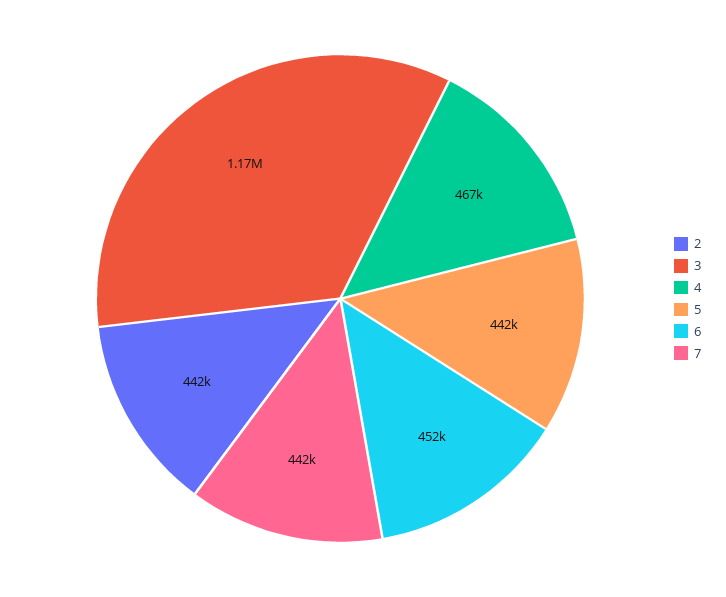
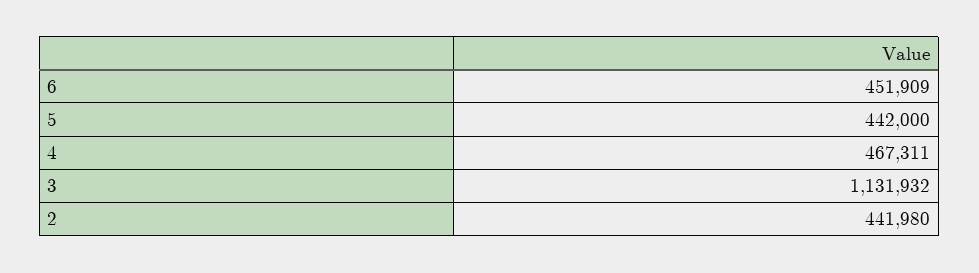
3: 1170000 -> 1131932
7: 442000 -> none

